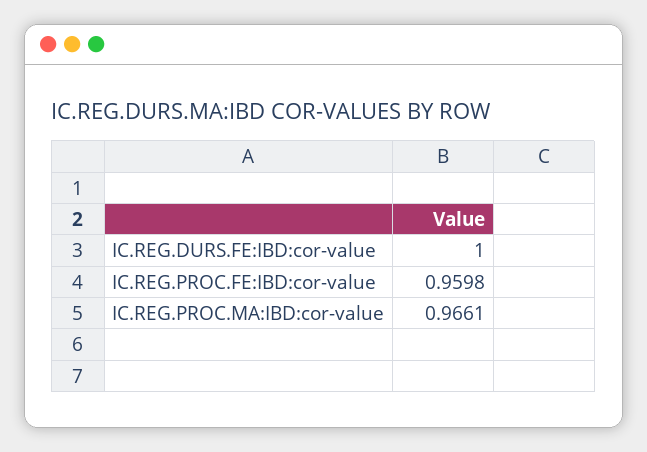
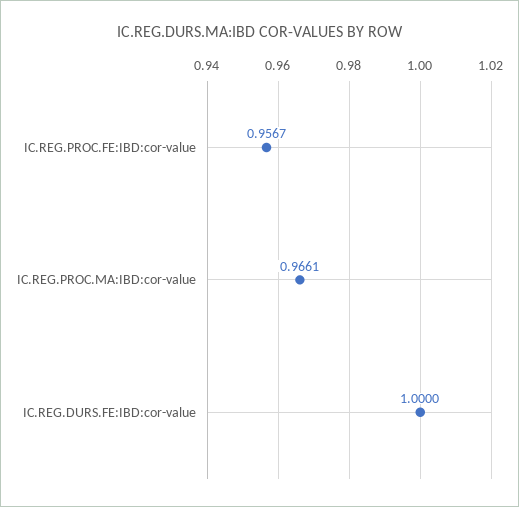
IC.REG.PROC.FE:IBD:cor-value: 0.9598 -> 0.9567

